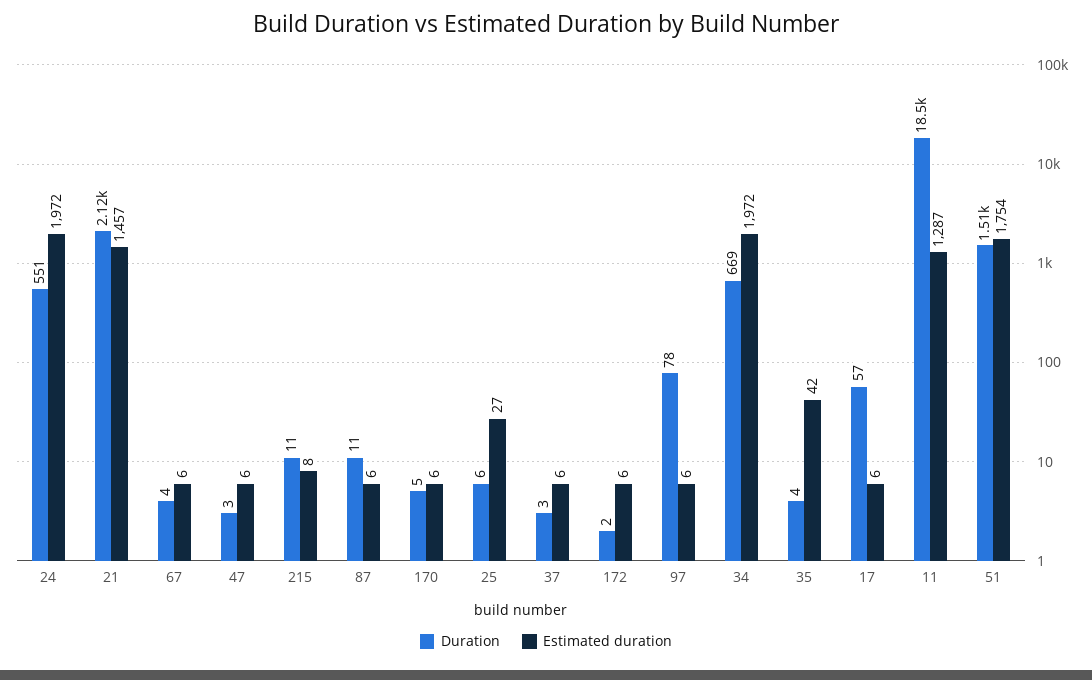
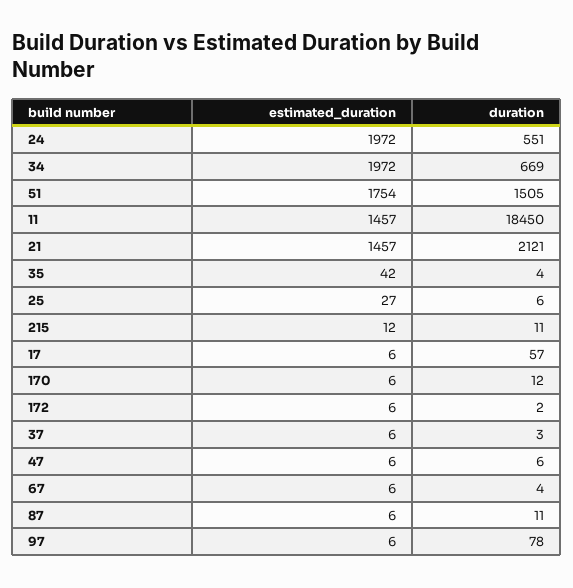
Duration, 47: 3 -> 6
Estimated duration, 215: 8 -> 12
Duration, 170: 5 -> 12
Estimated duration, 11: 1287 -> 1457

